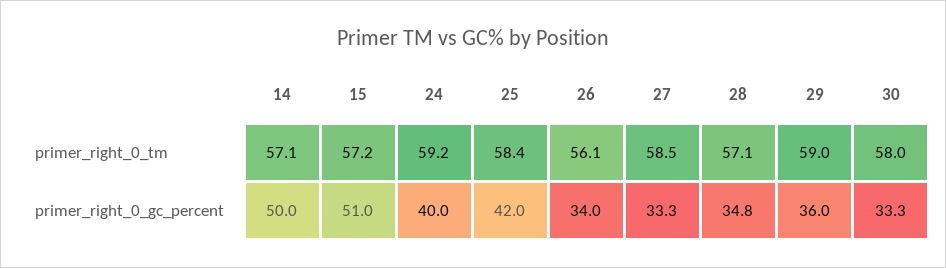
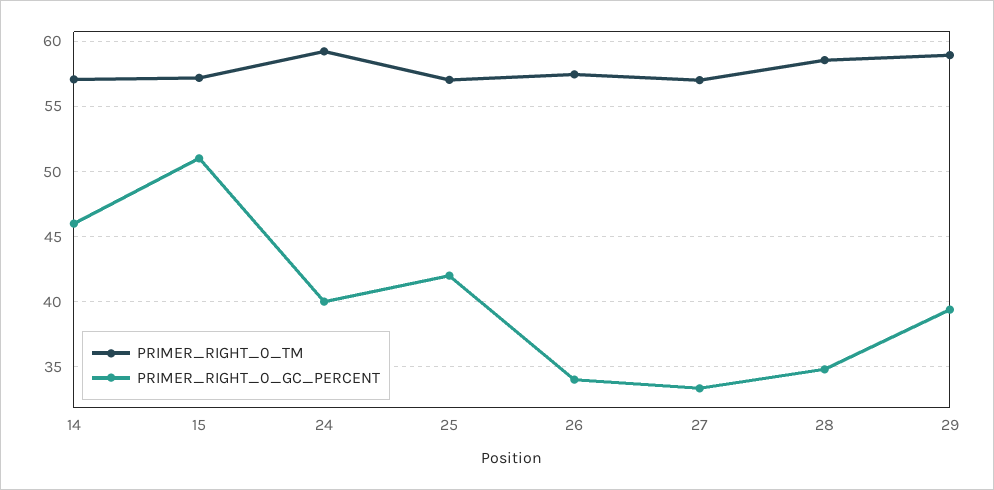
primer_right_0_tm, 25: 58.4 -> 57
primer_right_0_tm, 26: 56.1 -> 57.5
primer_right_0_tm, 27: 58.5 -> 57
primer_right_0_tm, 28: 57.1 -> 58.5
primer_right_0_tm, 30: 58 -> none
primer_right_0_gc_percent, 14: 50 -> 46
primer_right_0_gc_percent, 29: 36 -> 39.5
primer_right_0_gc_percent, 30: 33.3 -> none

